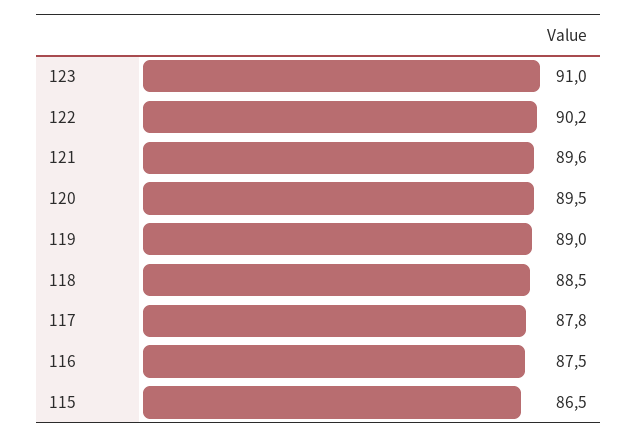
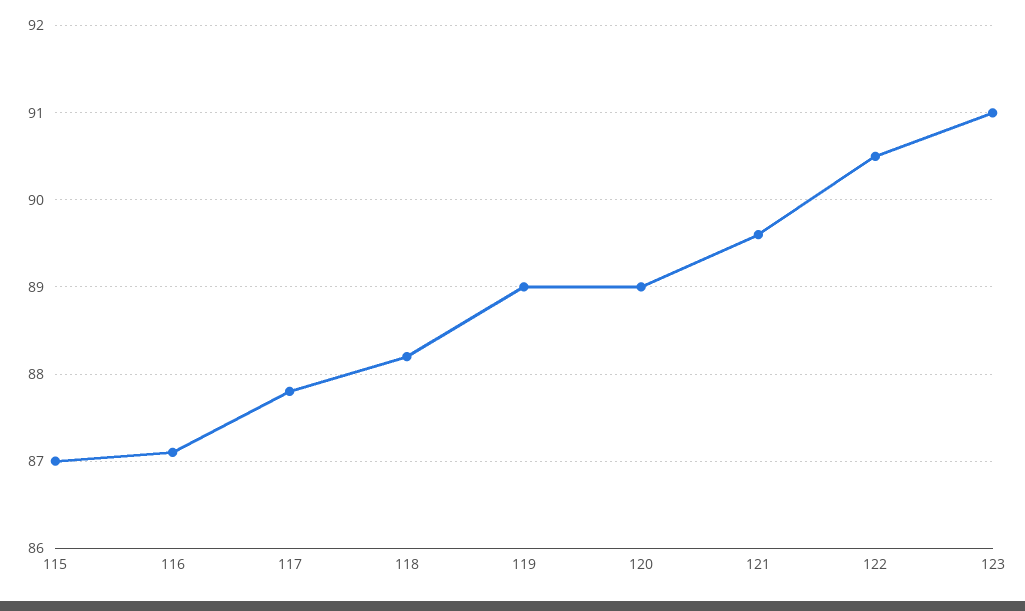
122: 90.2 -> 90.5
120: 89.5 -> 89
118: 88.5 -> 88.2
116: 87.5 -> 87.1
115: 86.5 -> 87

